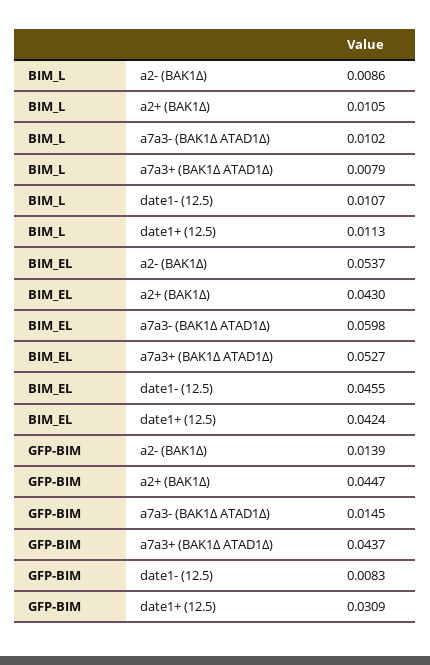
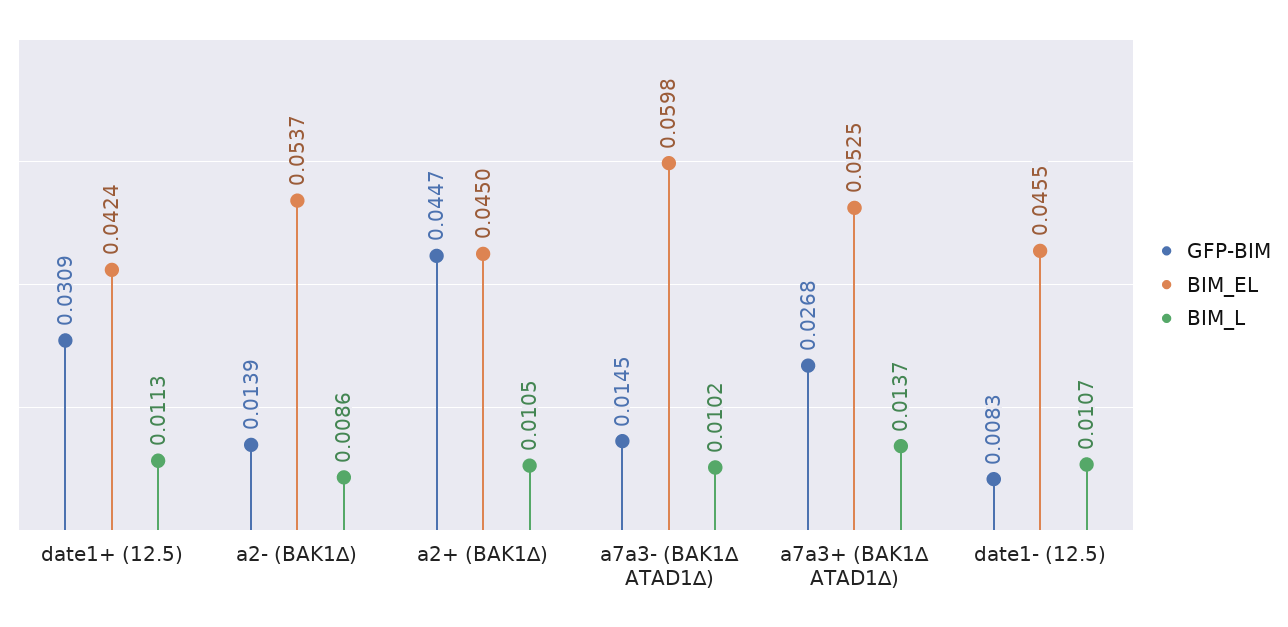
BIM_L, a7a3+ (BAK1∆ ATAD1∆): 0.0079 -> 0.0137
BIM_EL, a2+ (BAK1∆): 0.043 -> 0.045
BIM_EL, a7a3+ (BAK1∆ ATAD1∆): 0.0527 -> 0.0525
GFP-BIM, a7a3+ (BAK1∆ ATAD1∆): 0.0437 -> 0.0268

